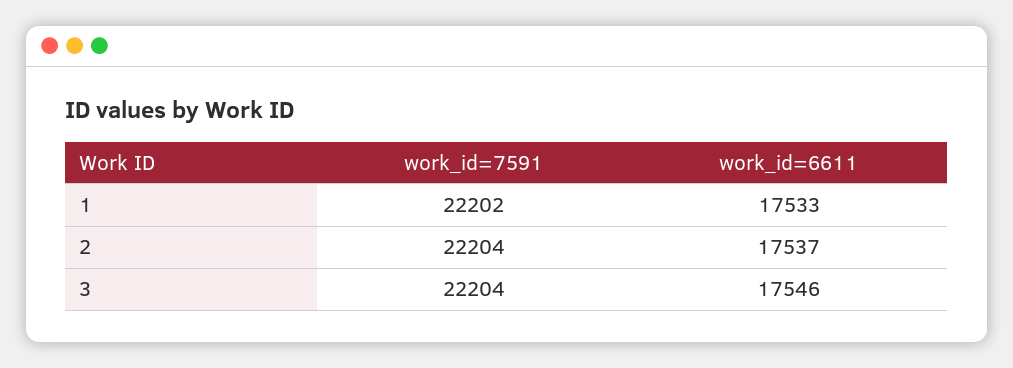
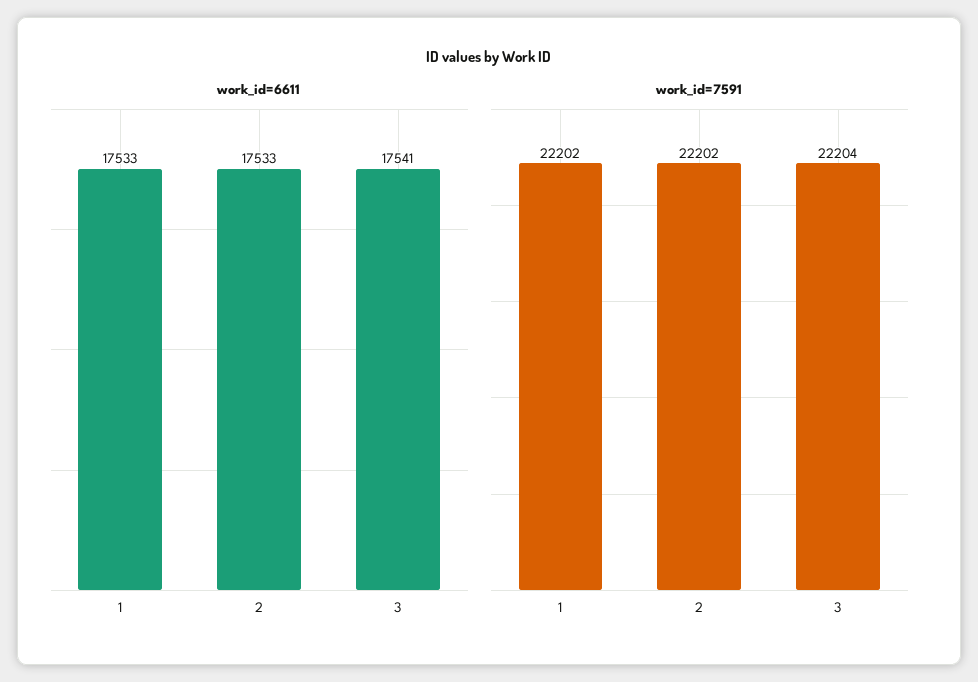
work_id=7591, 2: 22204 -> 22202
work_id=6611, 2: 17537 -> 17533
work_id=6611, 3: 17546 -> 17541

